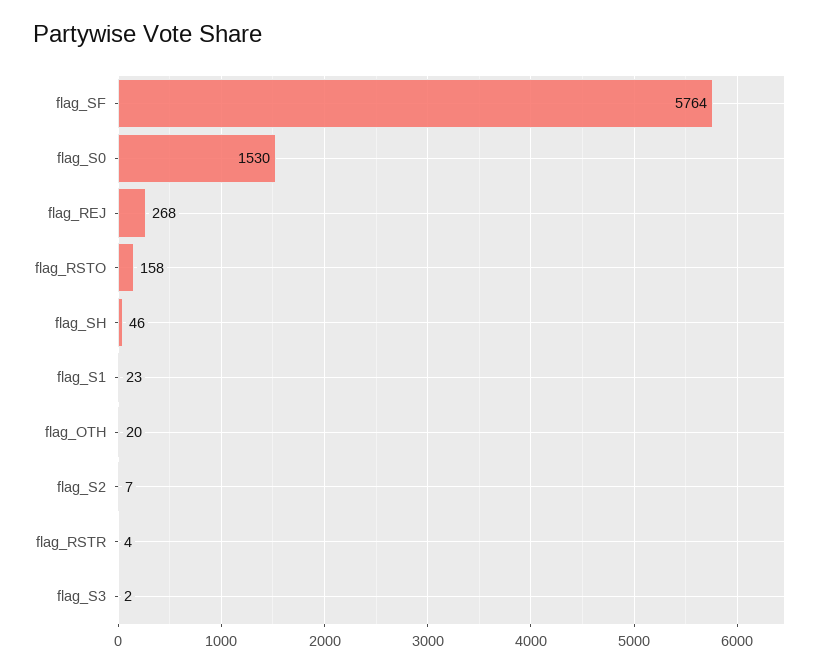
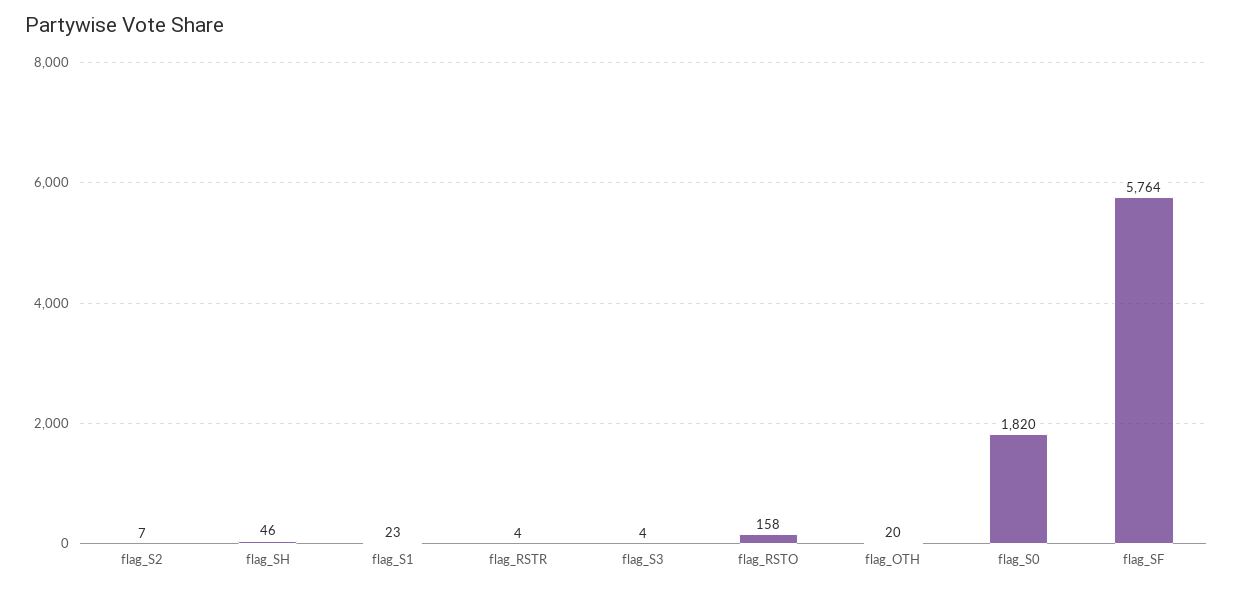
flag_S0: 1530 -> 1820
flag_REJ: 268 -> none
flag_S3: 2 -> 4

